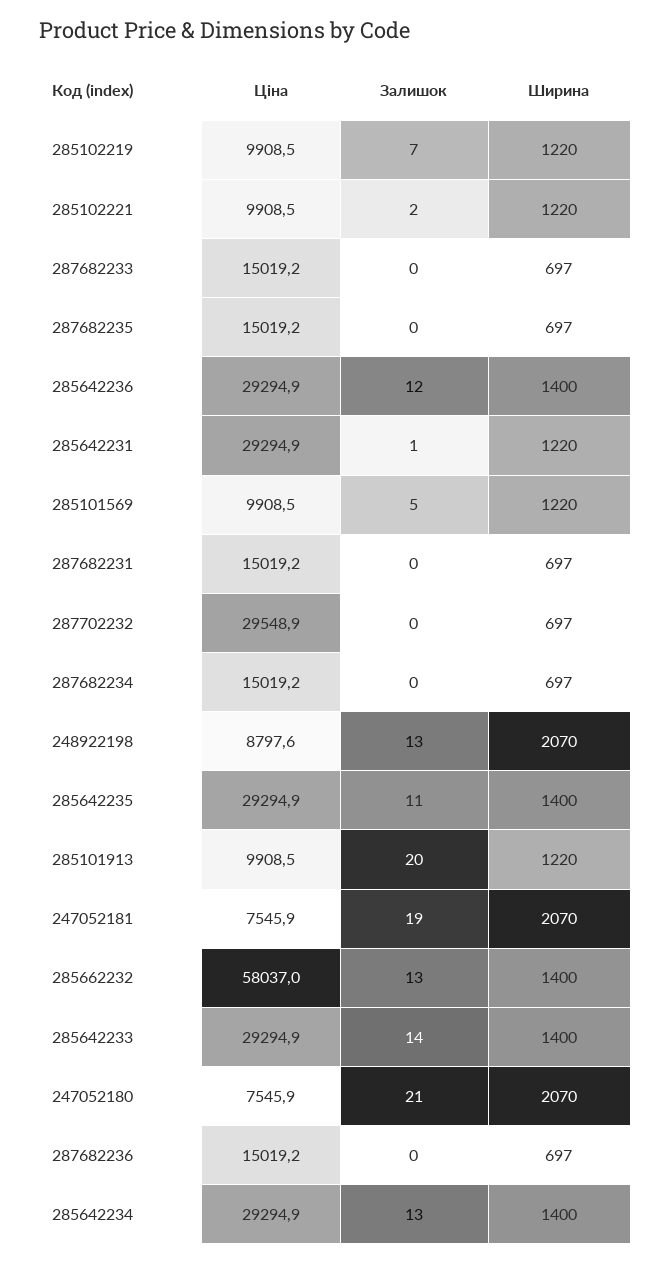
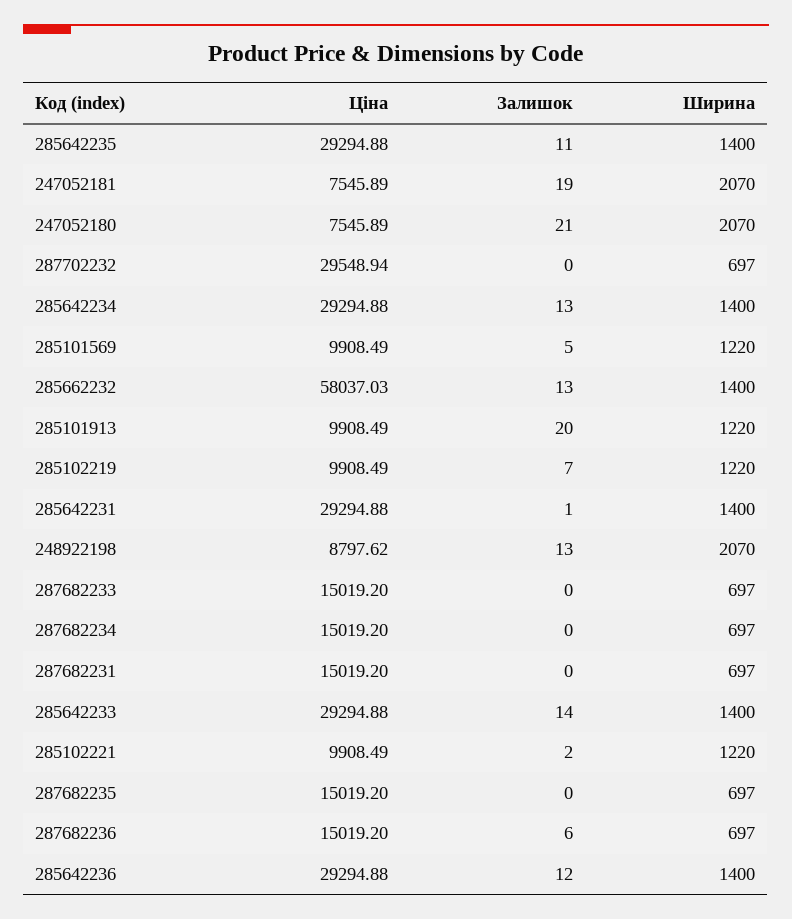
Ширина, 285642231: 1220 -> 1400
Залишок, 287682236: 0 -> 6

